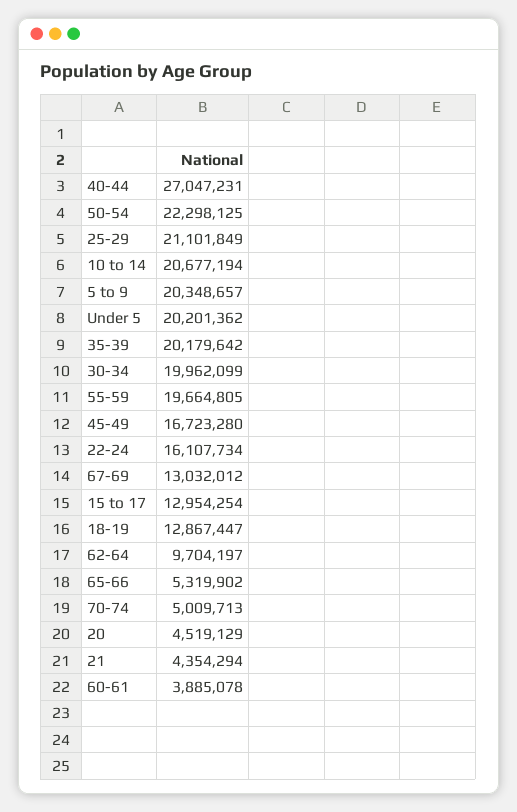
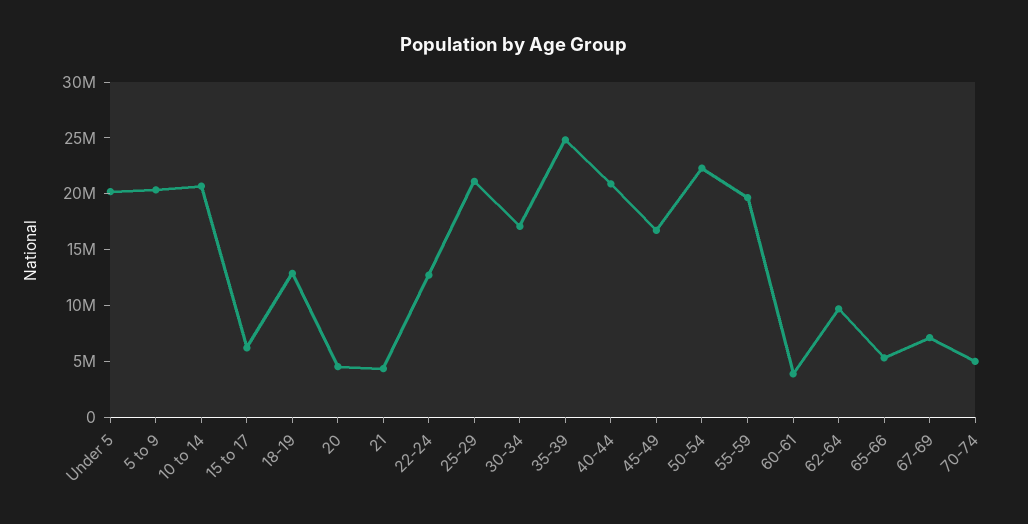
40-44: 27047231 -> 21000000
35-39: 20179642 -> 25000000
30-34: 19962099 -> 17000000
22-24: 16107734 -> 13000000
67-69: 13032012 -> 7000000
15 to 17: 12954254 -> 6000000

